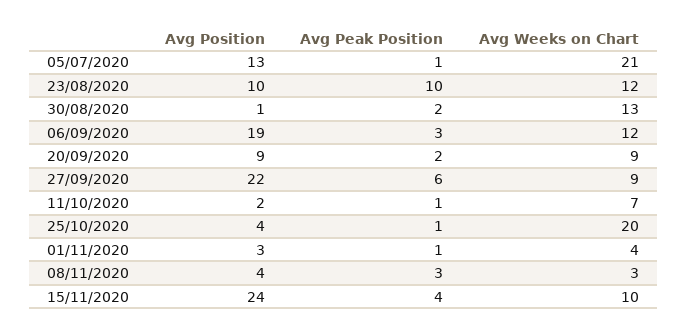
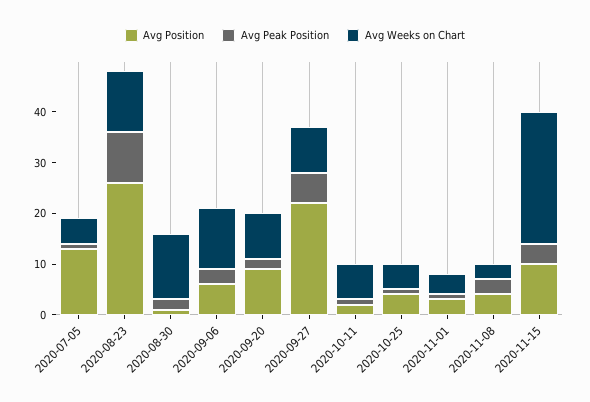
Avg Weeks on Chart, 05/07/2020: 21 -> 5
Avg Position, 23/08/2020: 10 -> 25
Avg Position, 06/09/2020: 19 -> 5
Avg Weeks on Chart, 25/10/2020: 20 -> 5
Avg Position, 15/11/2020: 24 -> 10
Avg Weeks on Chart, 15/11/2020: 10 -> 25

